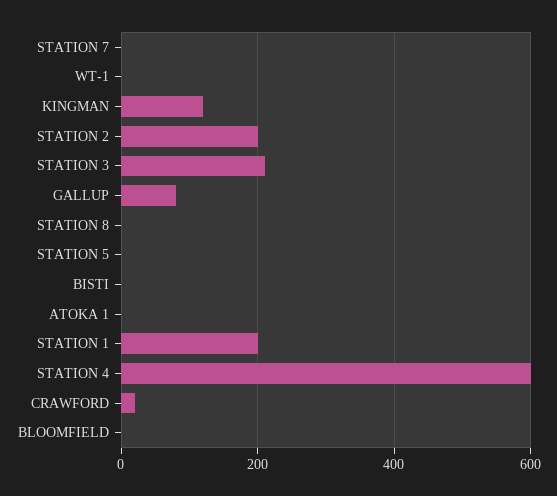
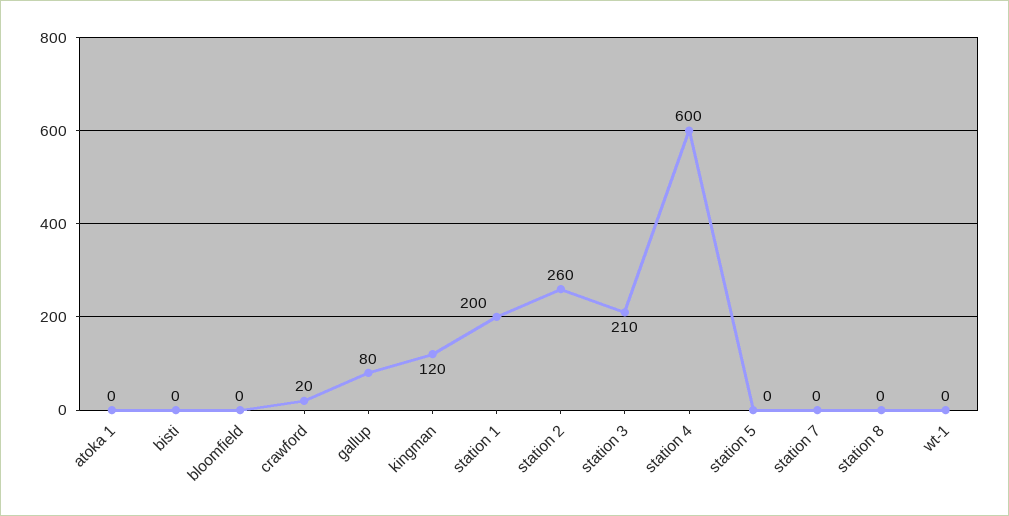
STATION 2: 200 -> 260

